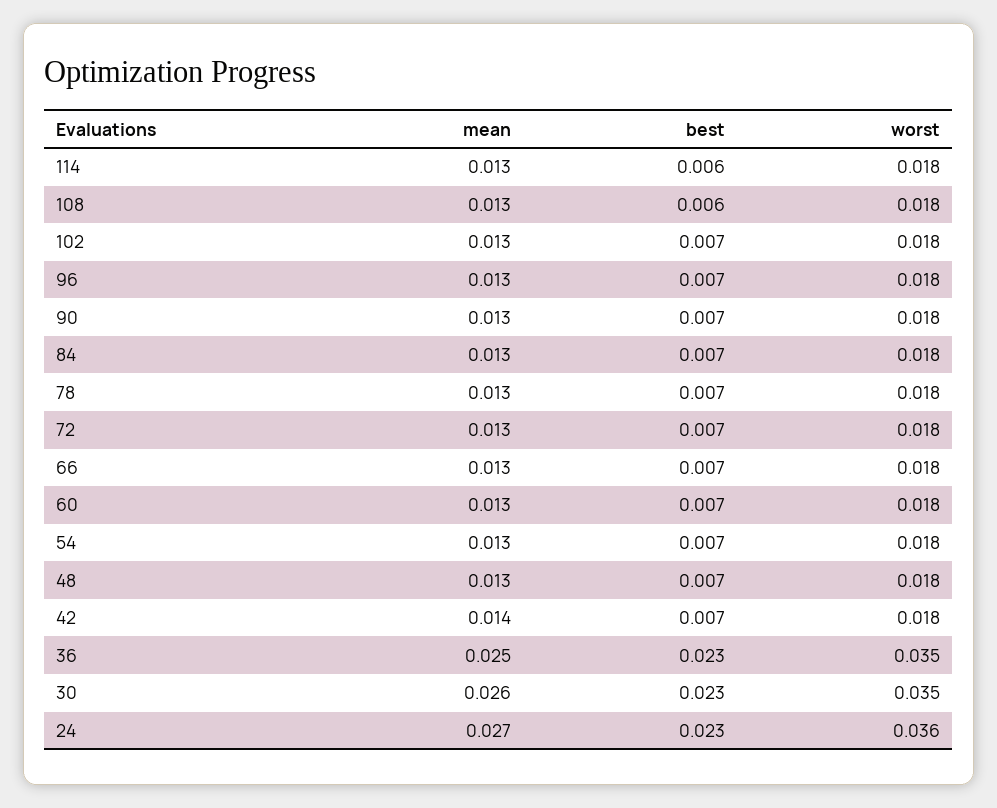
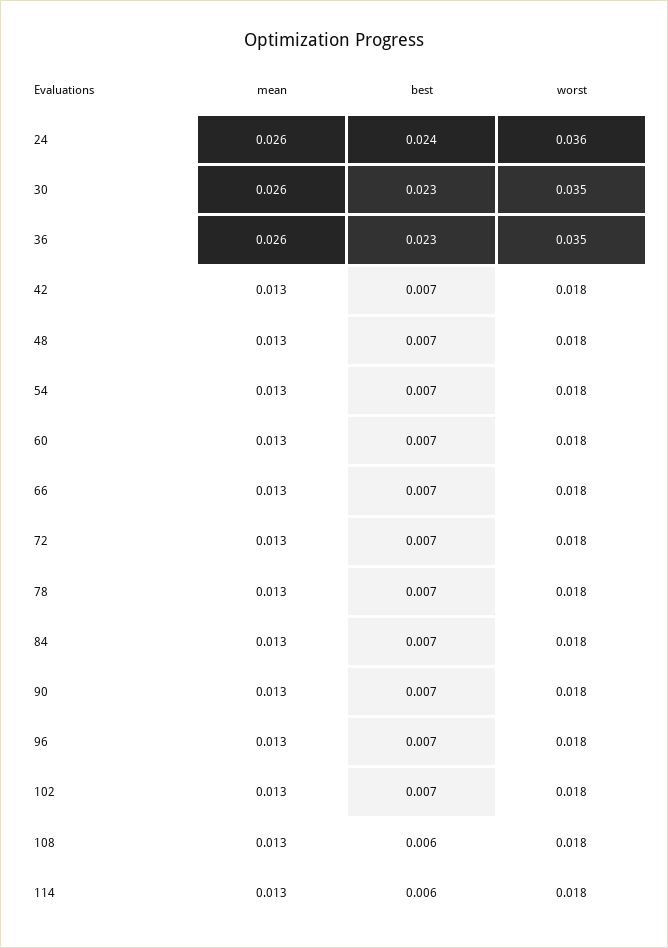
mean, 42: 0.014 -> 0.013
mean, 36: 0.025 -> 0.026
mean, 24: 0.027 -> 0.026
best, 24: 0.023 -> 0.024

